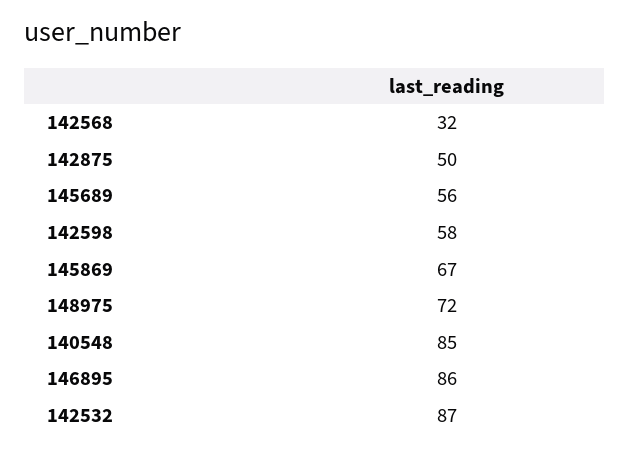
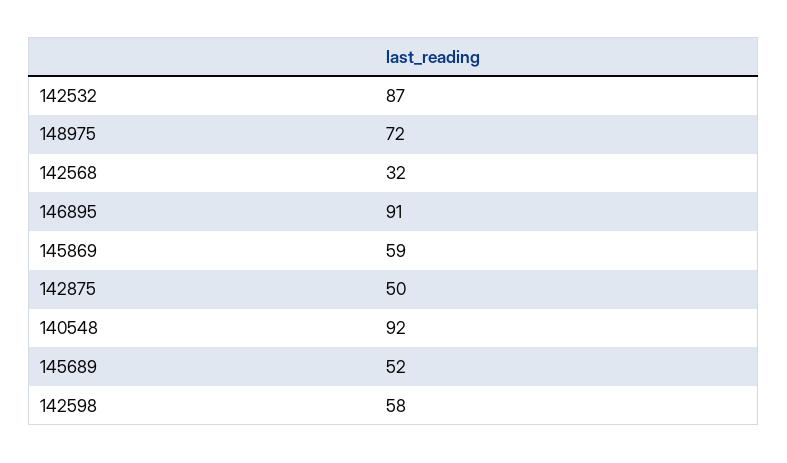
145689: 56 -> 52
145869: 67 -> 59
140548: 85 -> 92
146895: 86 -> 91

